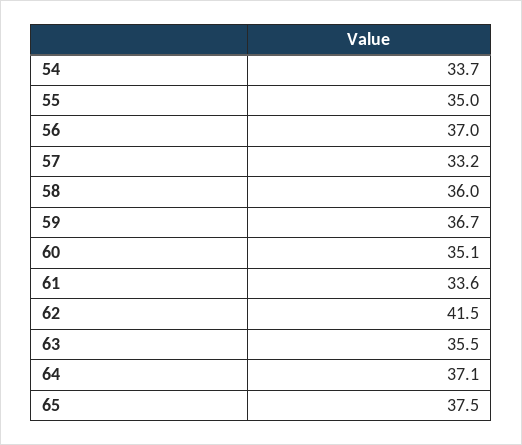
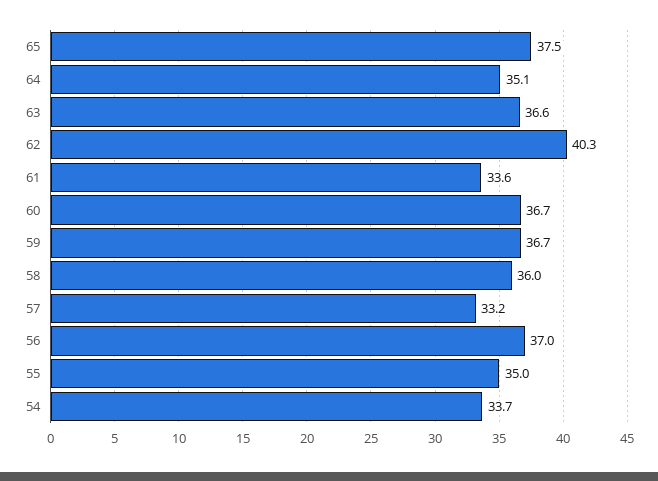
60: 35.1 -> 36.7
62: 41.5 -> 40.3
63: 35.5 -> 36.6
64: 37.1 -> 35.1

